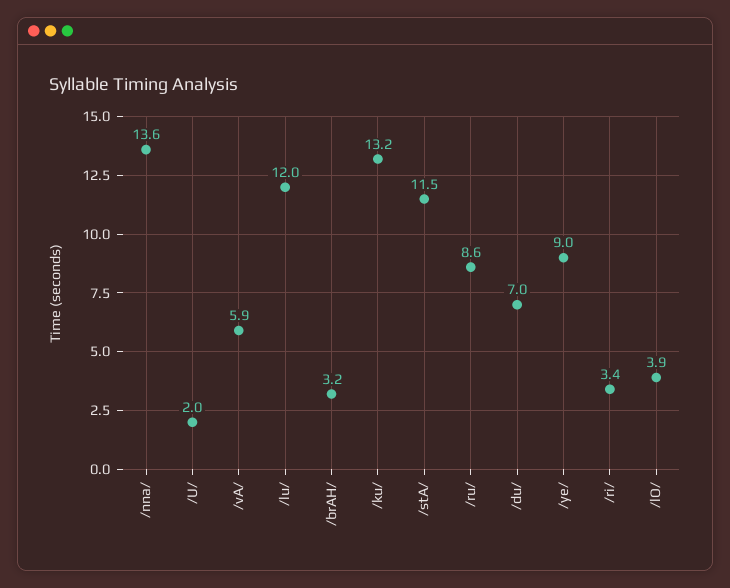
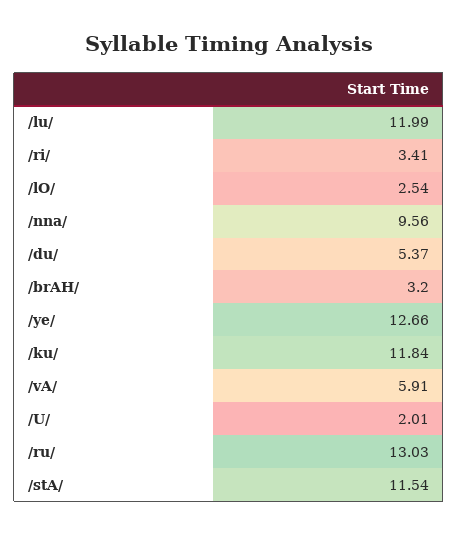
/nna/: 13.6 -> 9.56
/ku/: 13.2 -> 11.84
/ru/: 8.6 -> 13.03
/du/: 7 -> 5.37
/ye/: 9 -> 12.66
/lO/: 3.9 -> 2.54

